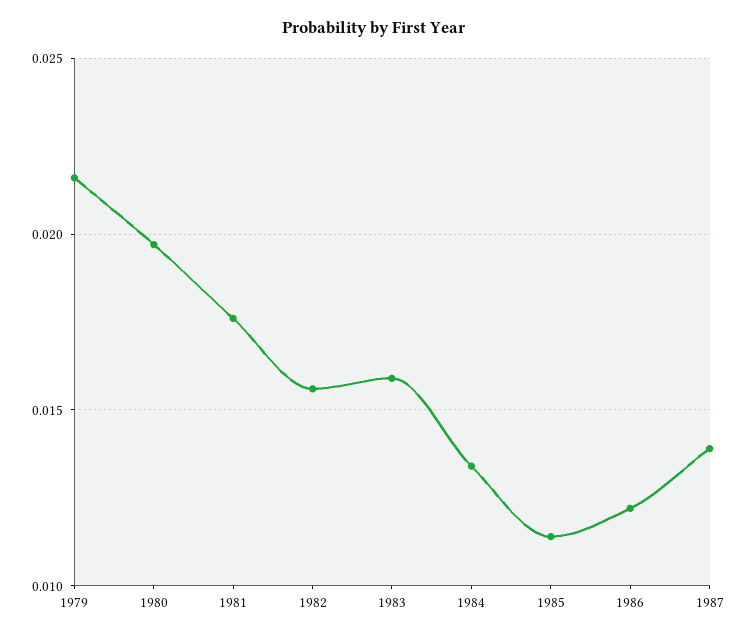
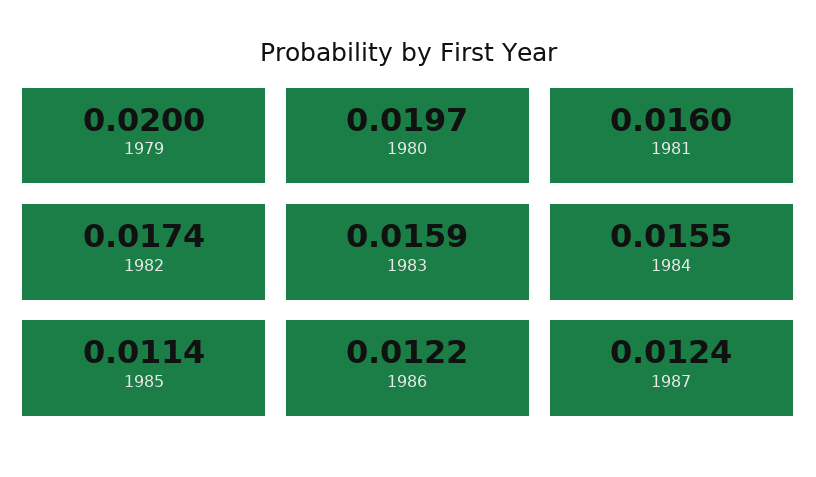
1979: 0.0215 -> 0.02
1981: 0.0175 -> 0.016
1982: 0.0155 -> 0.0174
1984: 0.0135 -> 0.0155
1987: 0.014 -> 0.0124

